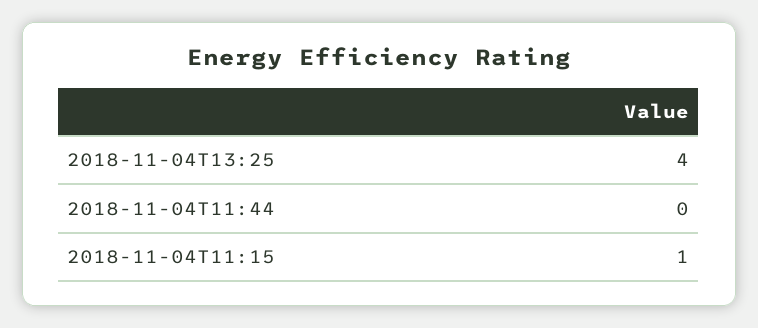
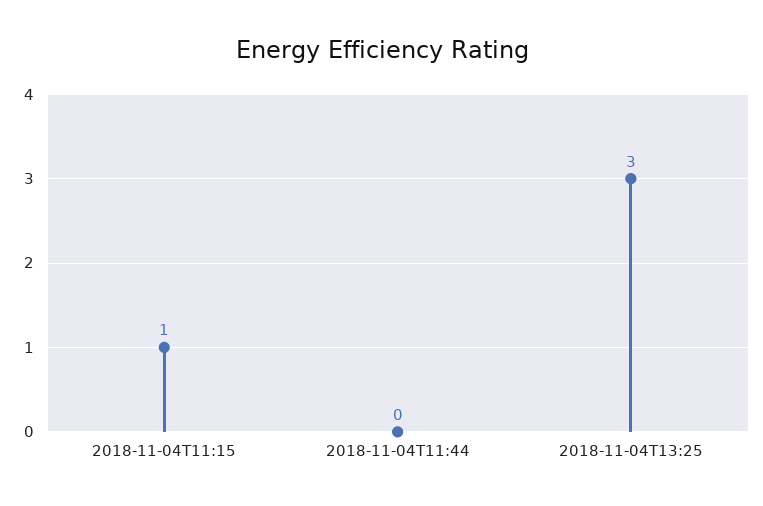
2018-11-04T13:25: 4 -> 3

